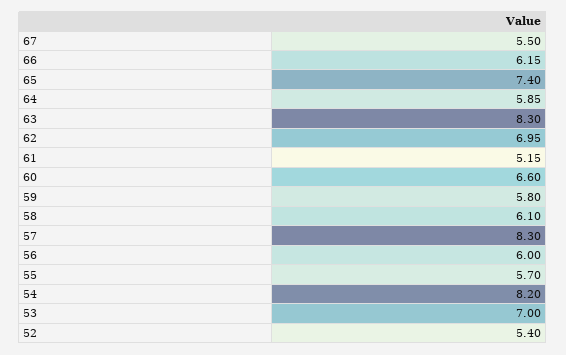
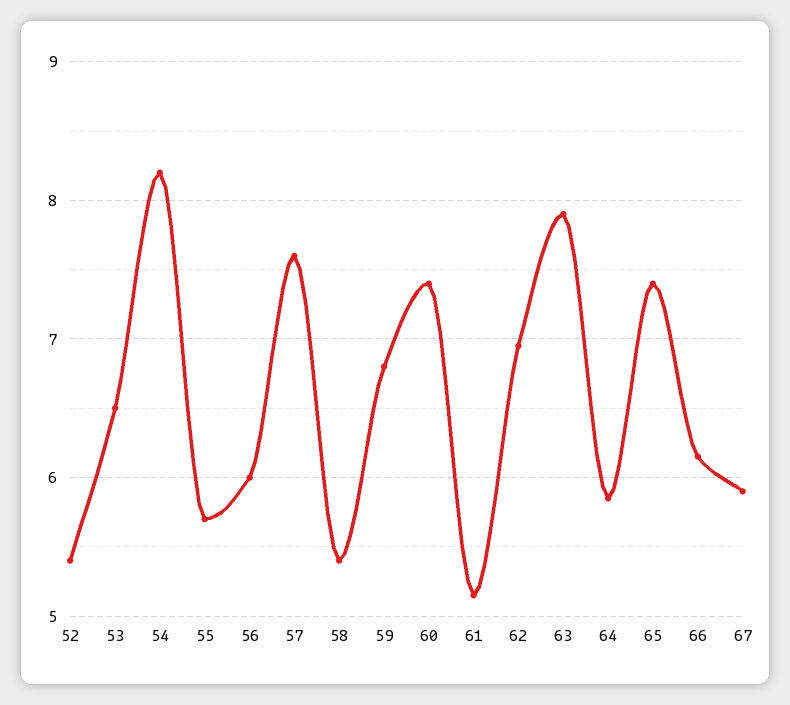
67: 5.5 -> 5.9
63: 8.3 -> 7.9
60: 6.6 -> 7.4
59: 5.8 -> 6.8
58: 6.1 -> 5.4
57: 8.3 -> 7.6
53: 7 -> 6.5

